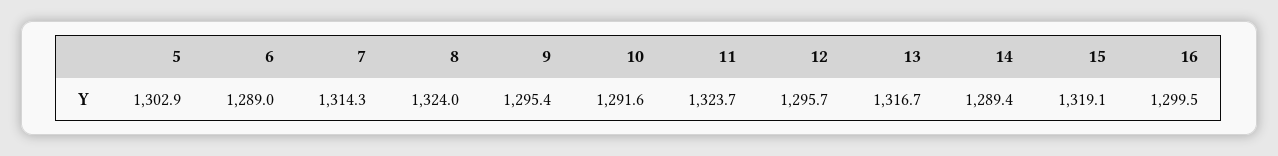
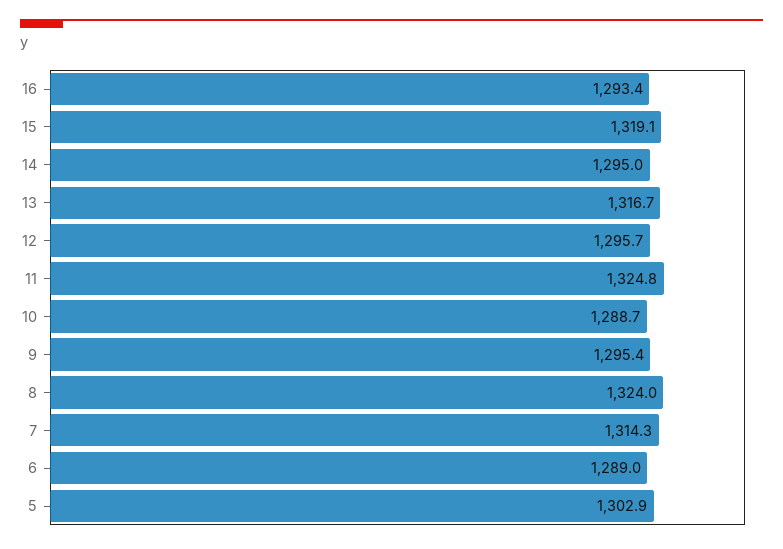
10: 1291.6 -> 1288.7
11: 1323.7 -> 1324.8
14: 1289.4 -> 1295
16: 1299.5 -> 1293.4

